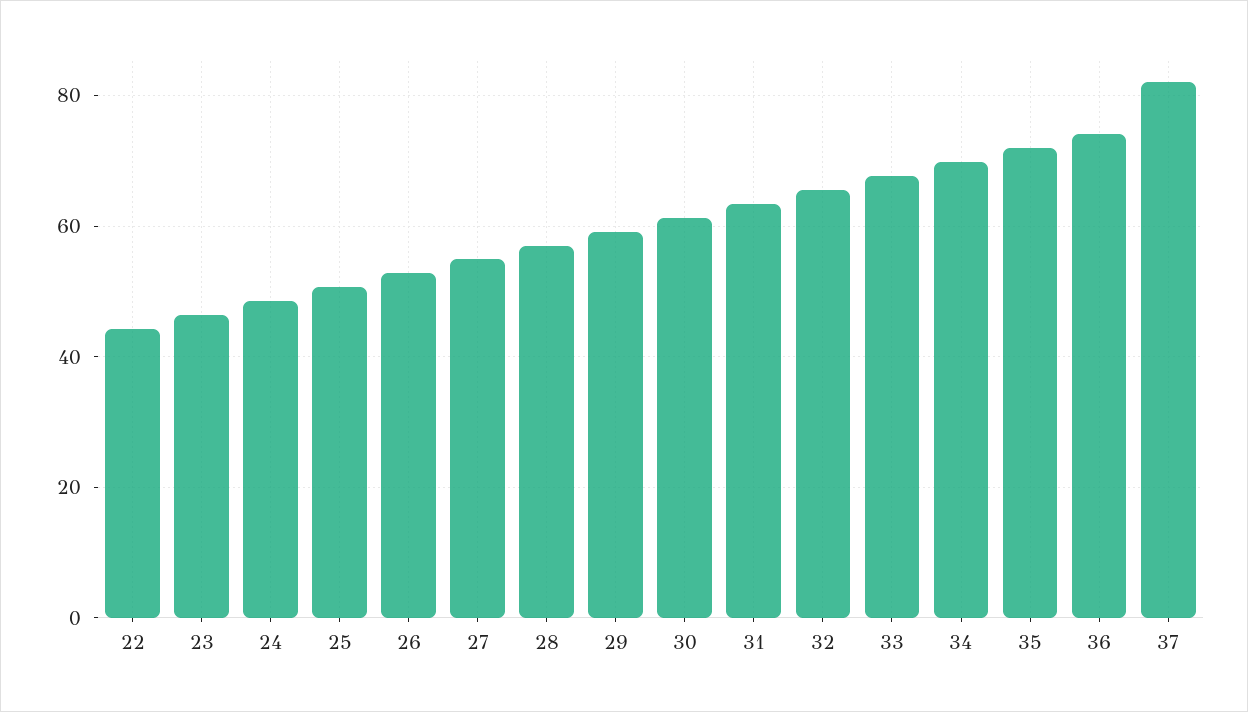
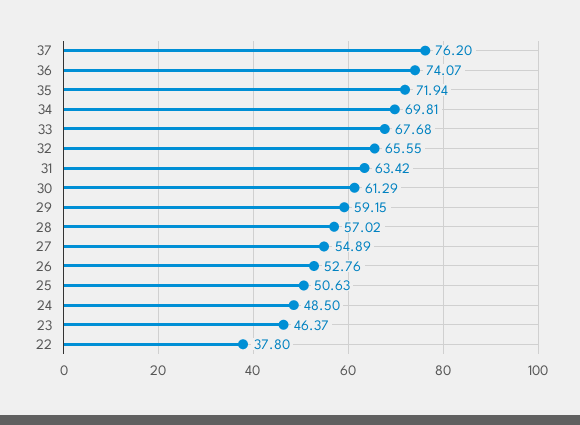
22: 44 -> 37.8
37: 82 -> 76.2

